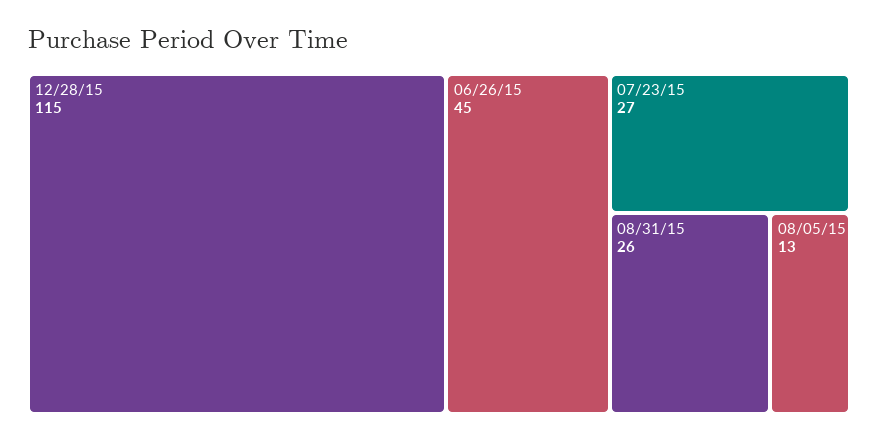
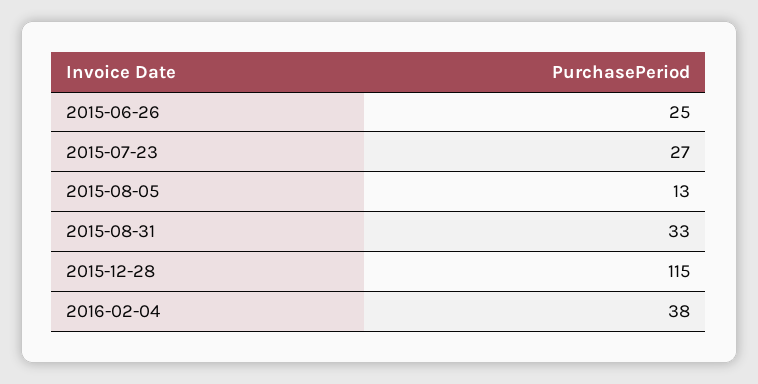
06/26/15: 45 -> 25
08/31/15: 26 -> 33
2016-02-04: none -> 38

